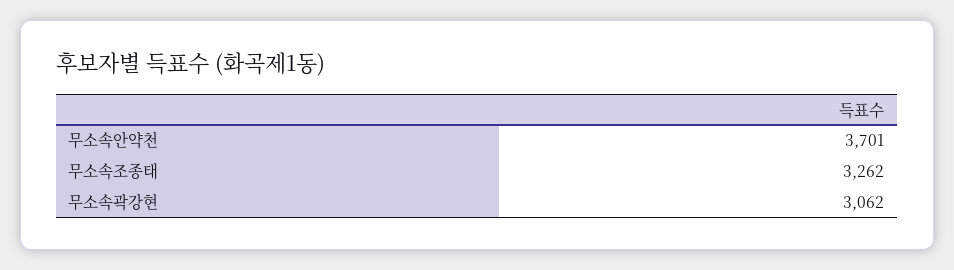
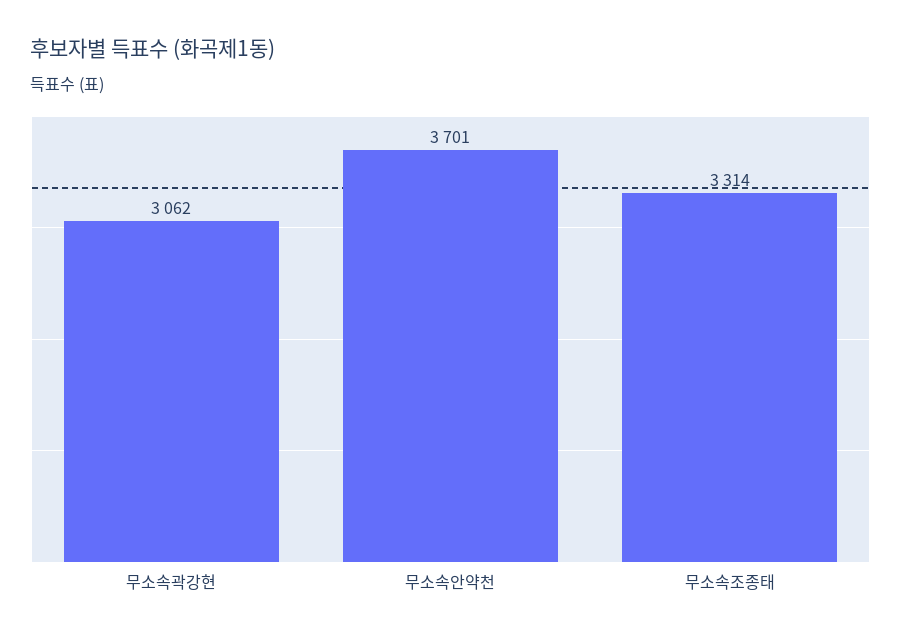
무소속조종태: 3262 -> 3314

